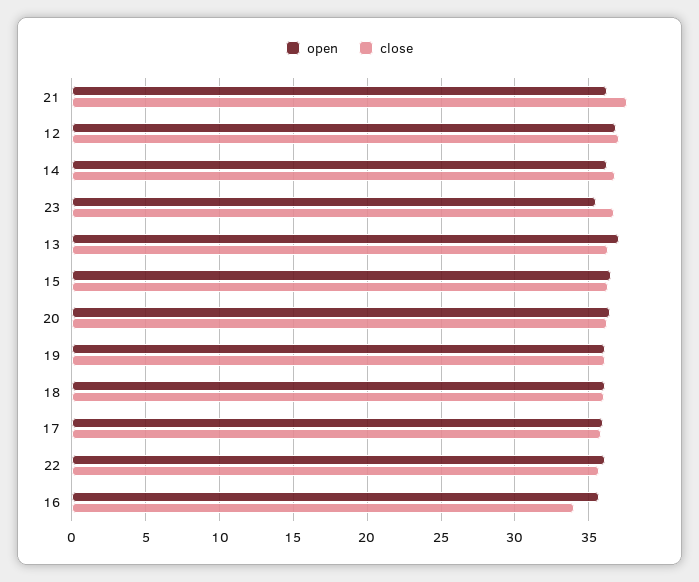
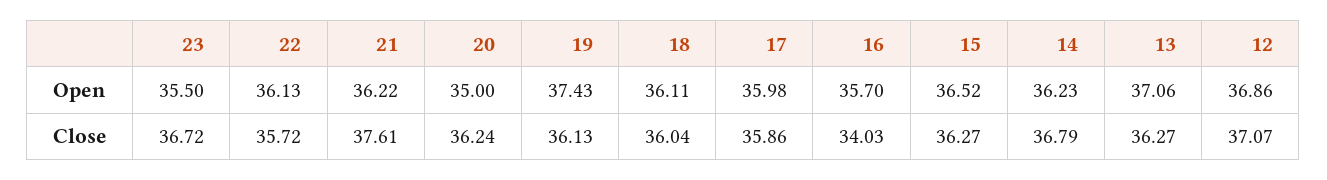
open, 20: 36.5 -> 35
open, 19: 36 -> 37.43

